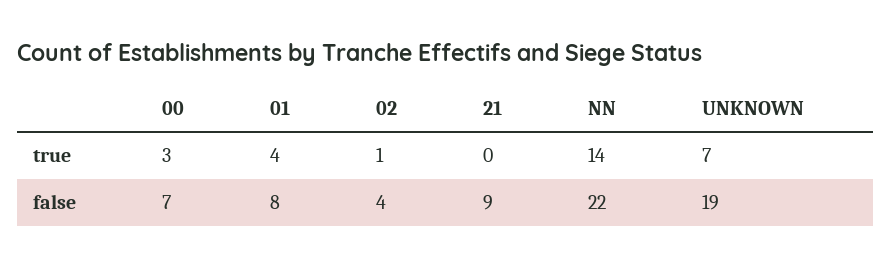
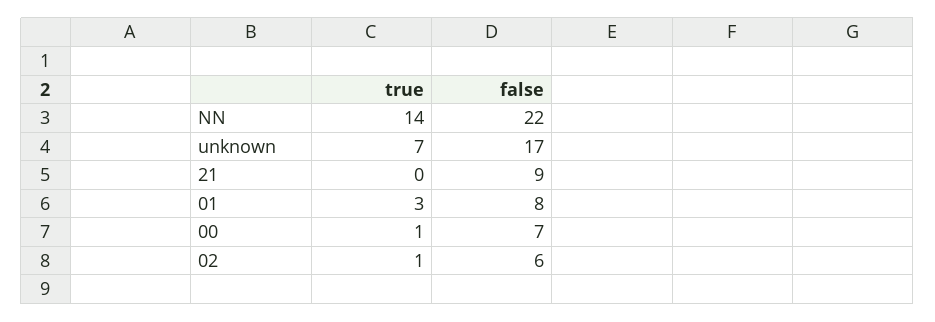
00, true: 3 -> 1
01, true: 4 -> 3
02, false: 4 -> 6
UNKNOWN, false: 19 -> 17

